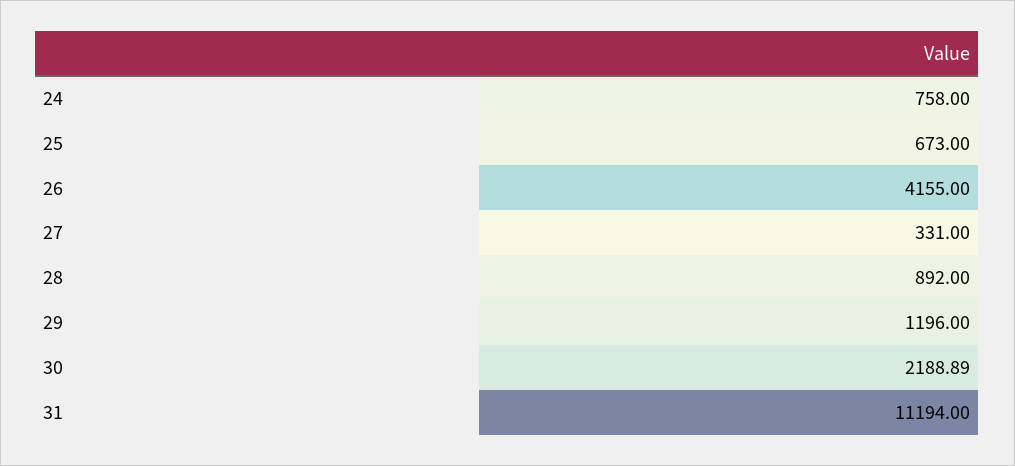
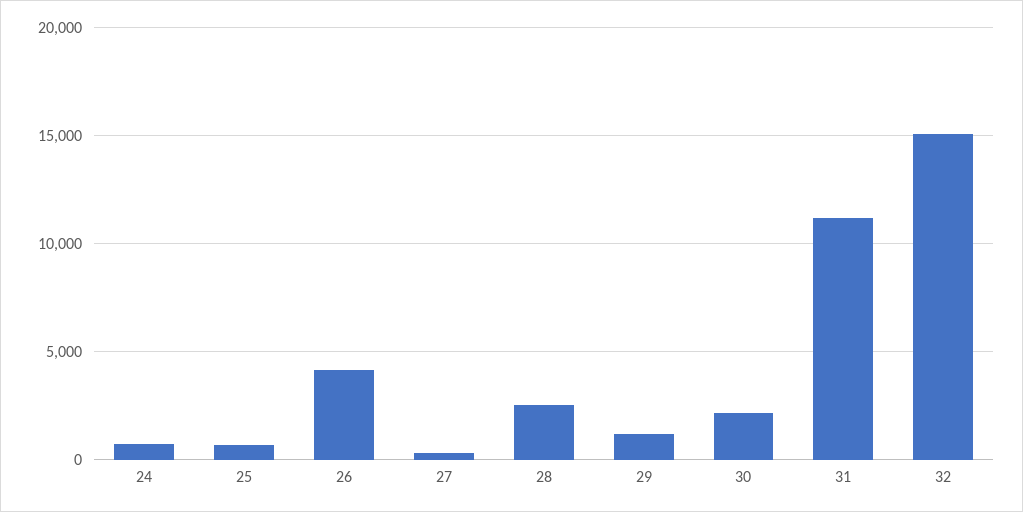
28: 892 -> 2500
32: none -> 15000

